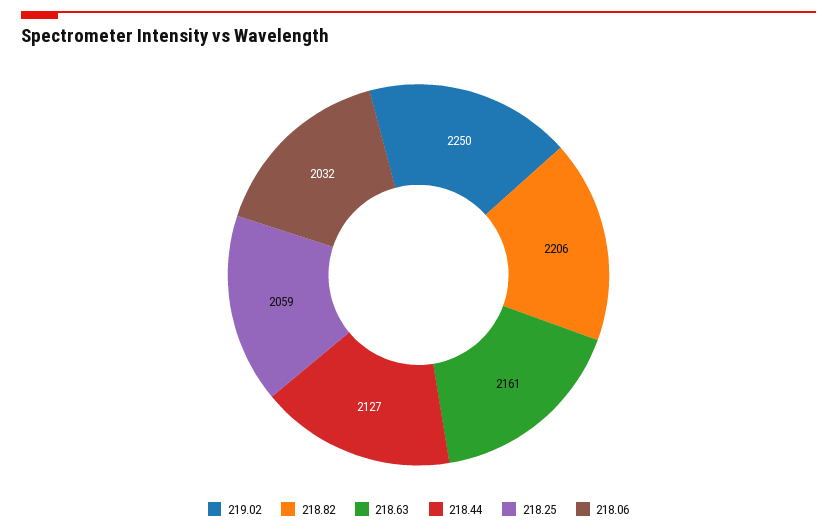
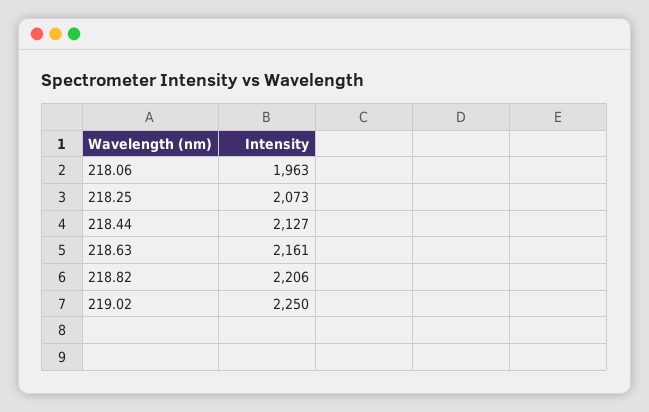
218.25: 2059 -> 2073
218.06: 2032 -> 1963

